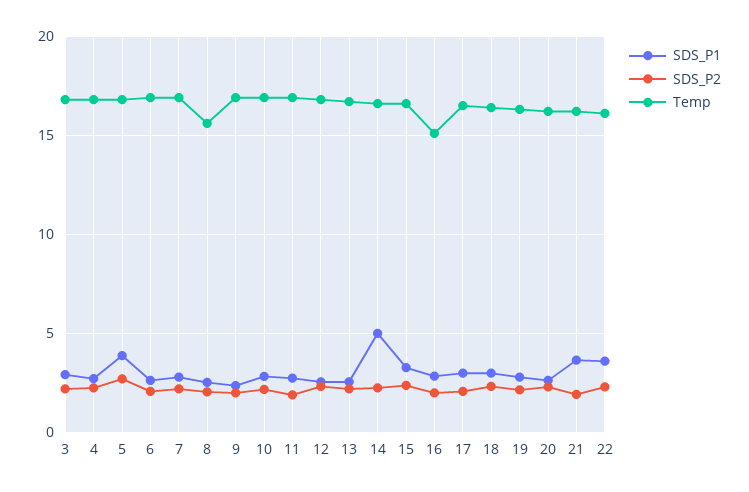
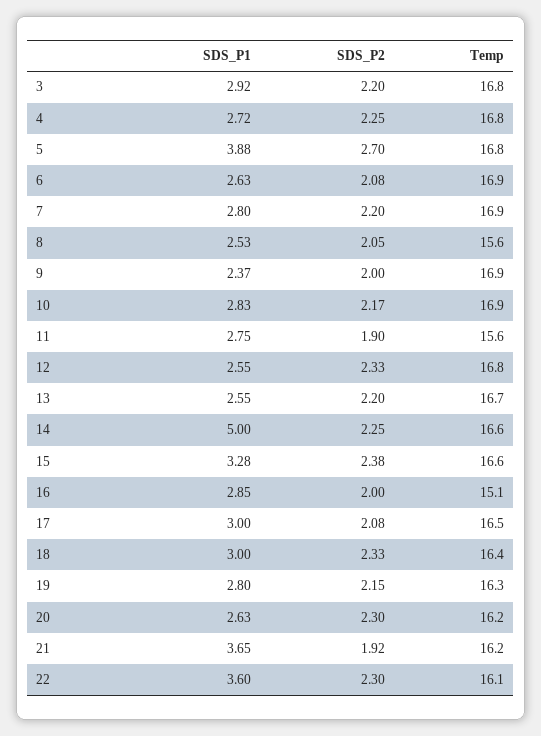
Temp, 11: 17 -> 15.6

